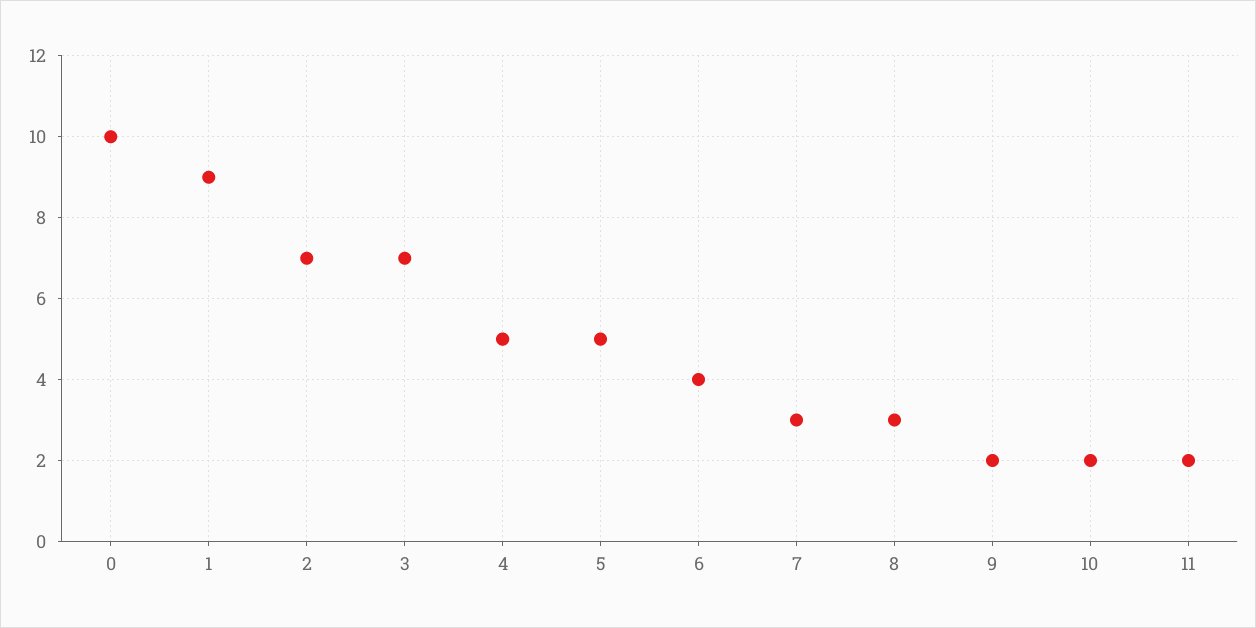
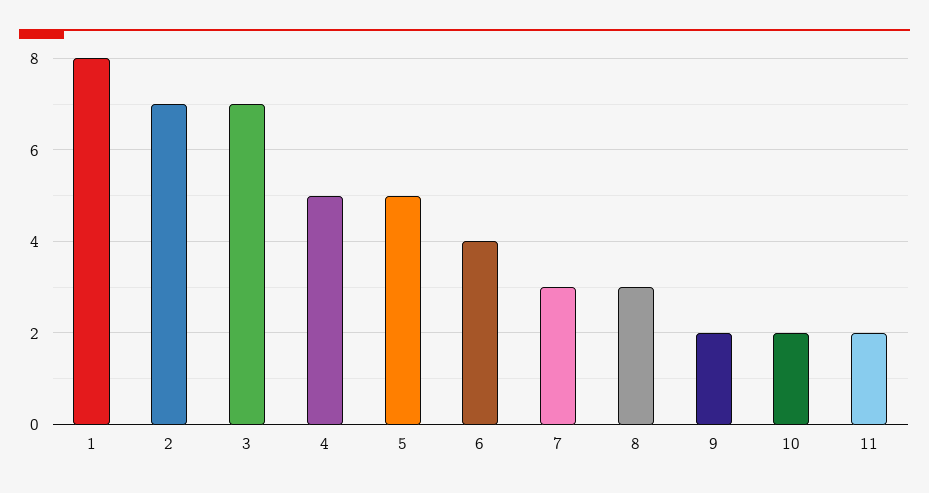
0: 10 -> none
1: 9 -> 8

